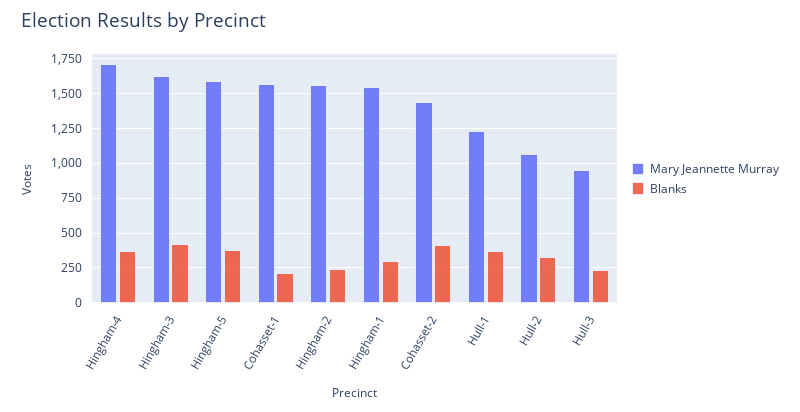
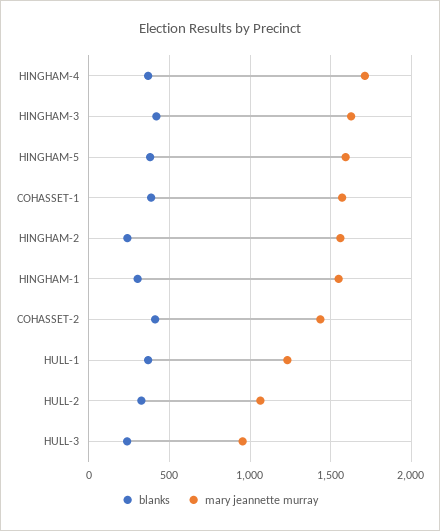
Blanks, Cohasset-1: 200 -> 400

